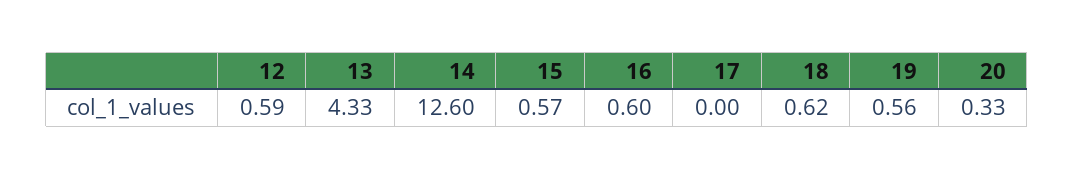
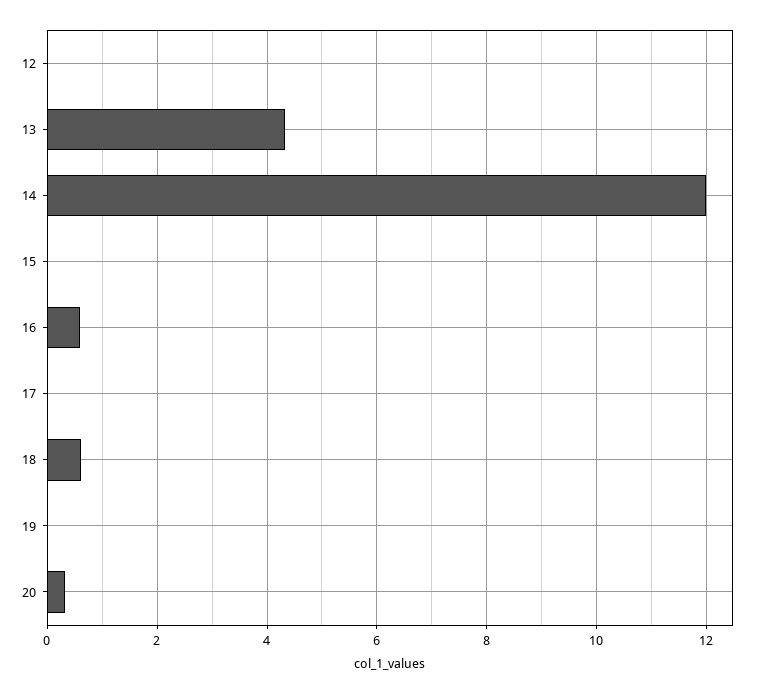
12: 0.59 -> 0
14: 12.6 -> 12
15: 0.57 -> 0
19: 0.56 -> 0

